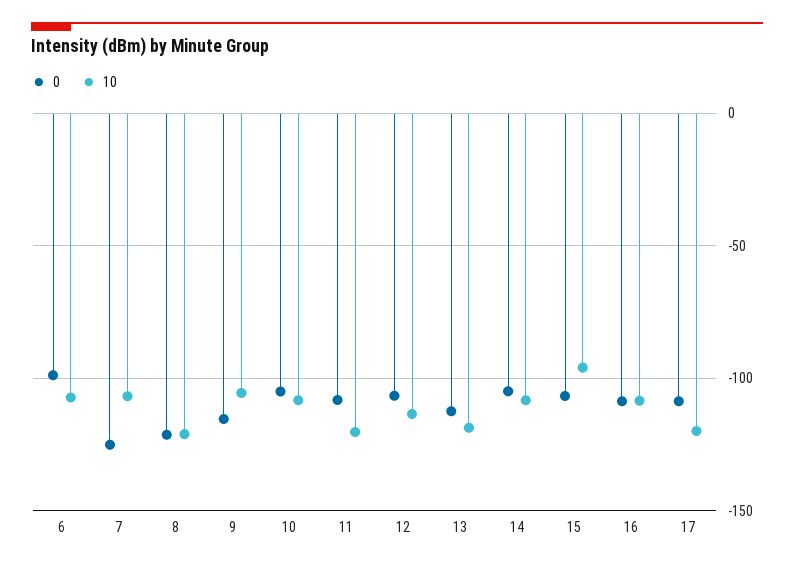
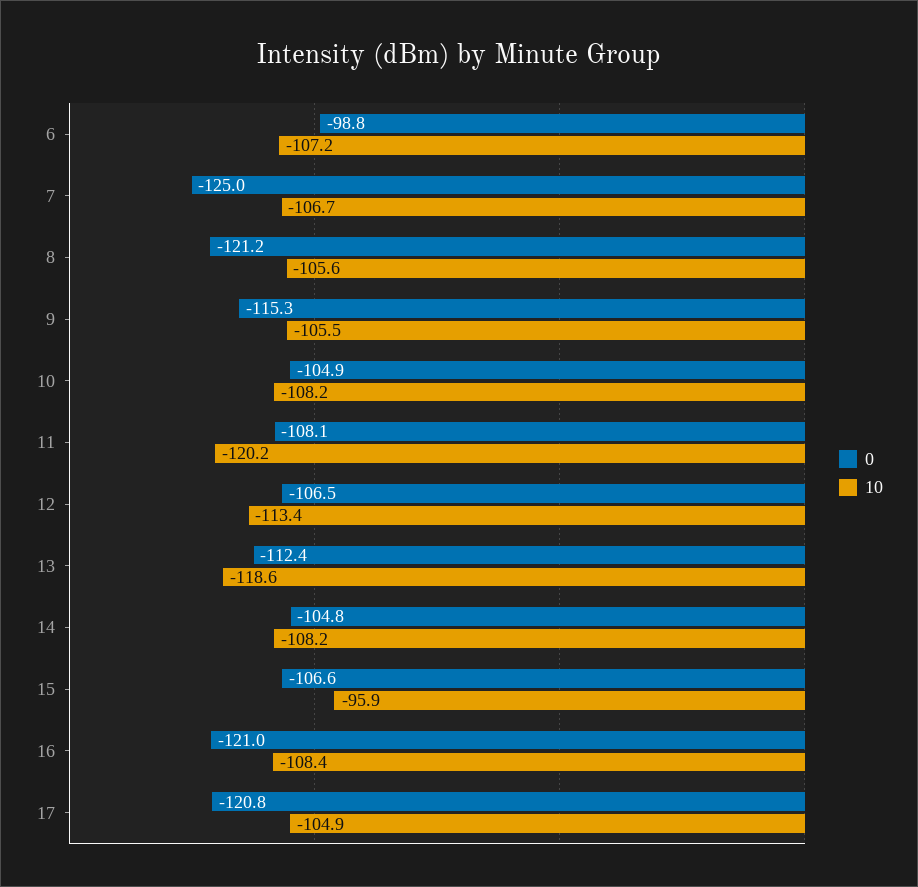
10, 8: -120 -> -105.6
0, 16: -110 -> -121
0, 17: -110 -> -120.8
10, 17: -120 -> -104.9

